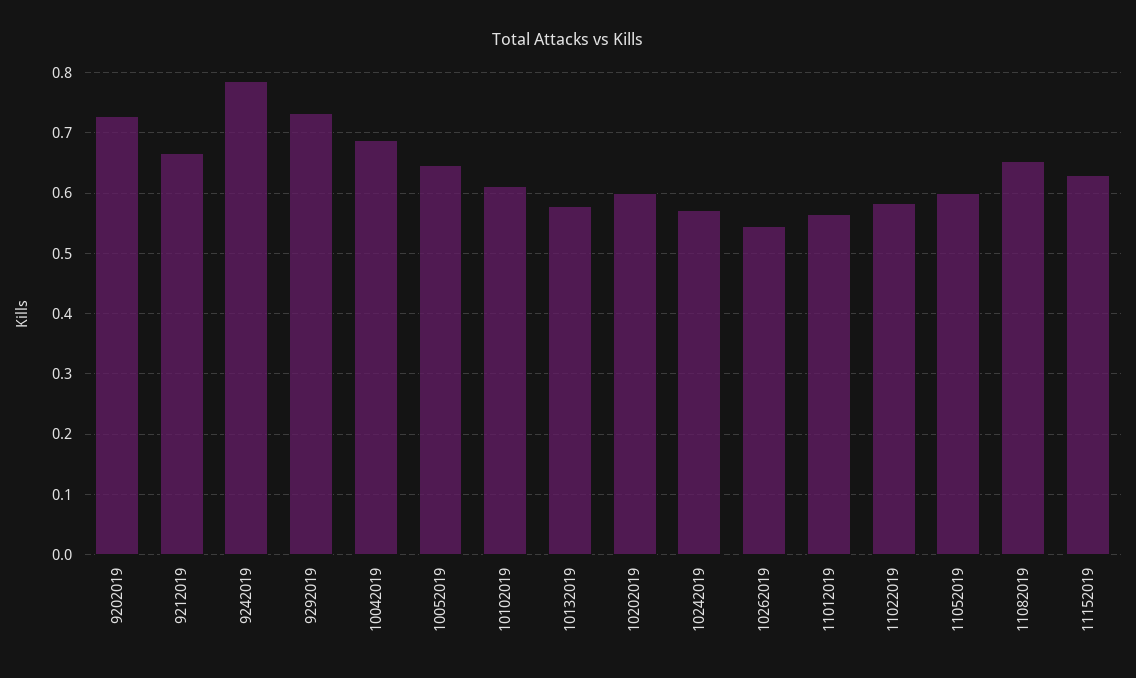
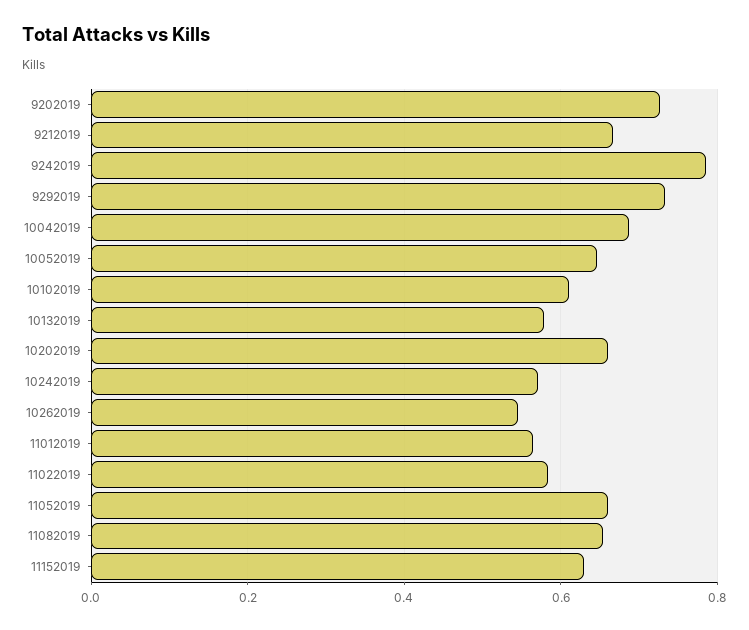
10202019: 0.6 -> 0.66
11052019: 0.6 -> 0.66

